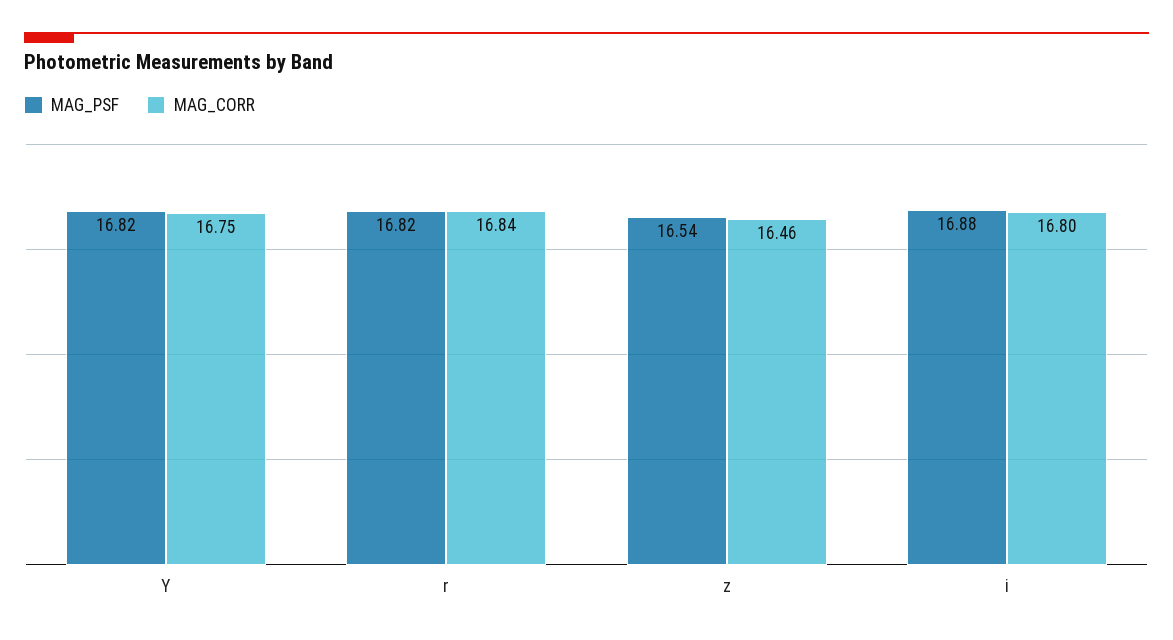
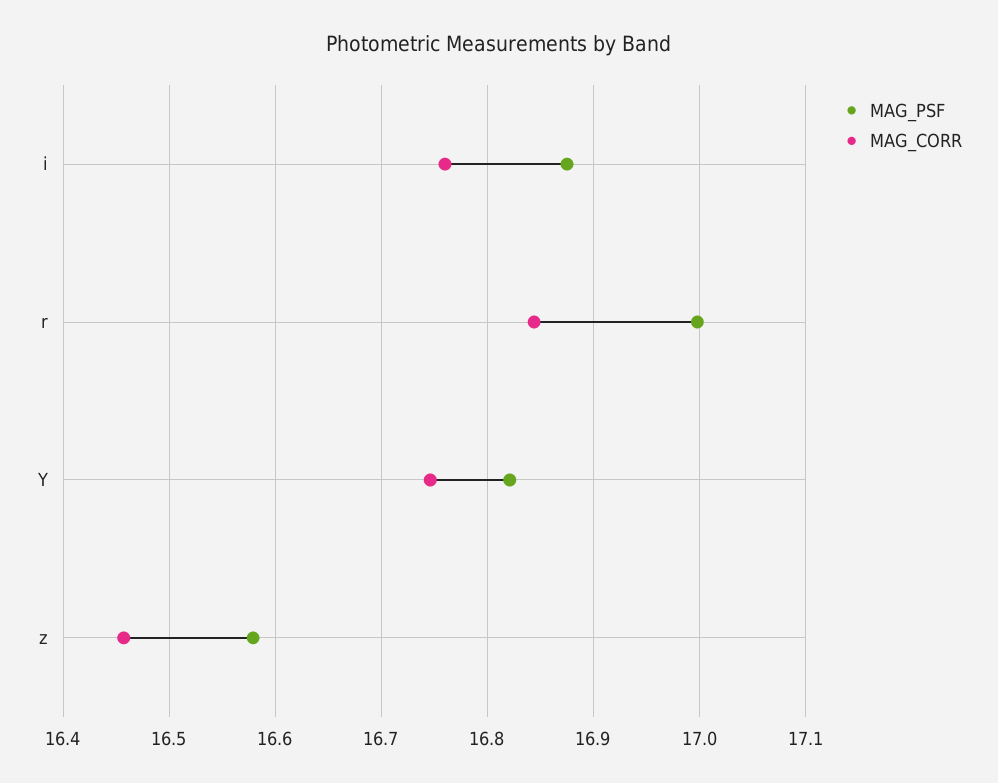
MAG_PSF, r: 16.82 -> 17
MAG_PSF, z: 16.54 -> 16.58
MAG_CORR, i: 16.8 -> 16.76

